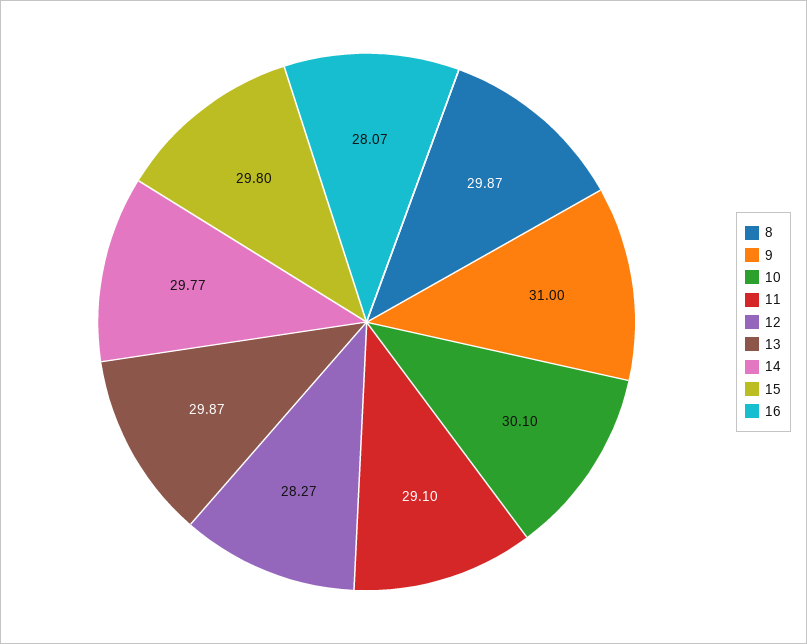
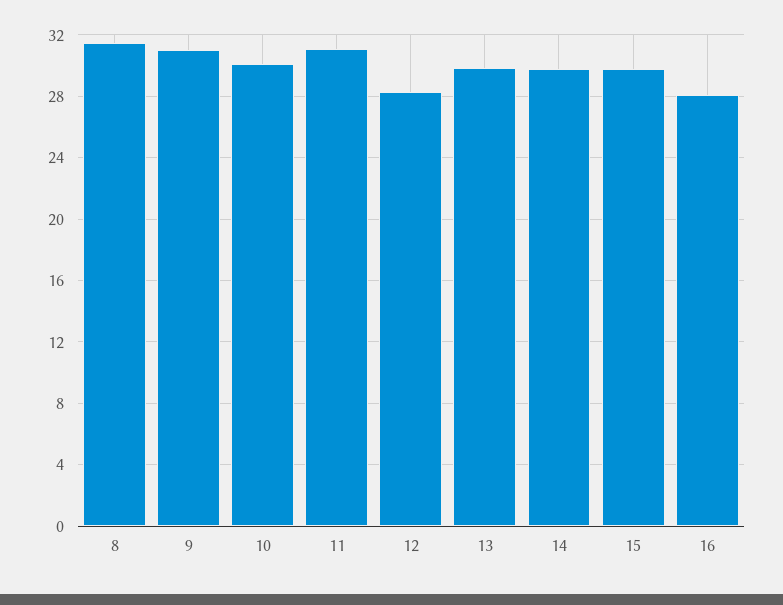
8: 29.87 -> 31.5
11: 29.1 -> 31

